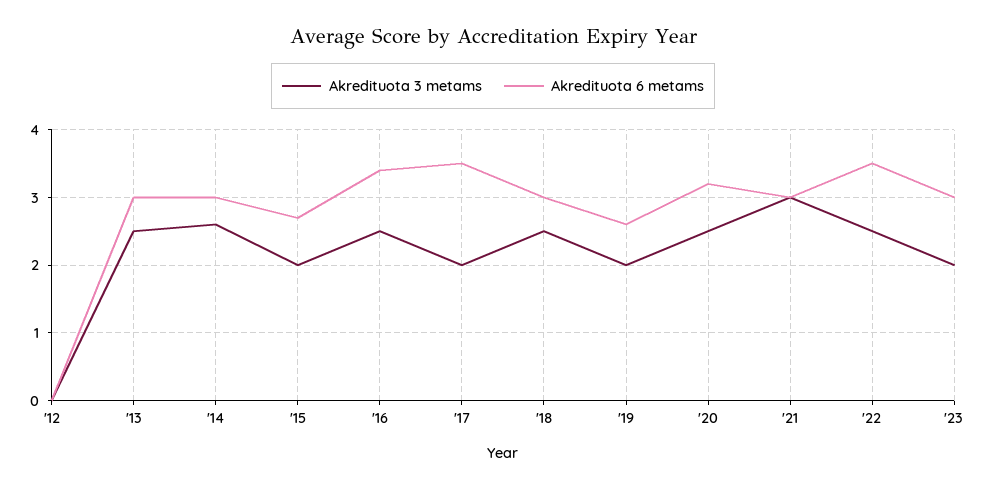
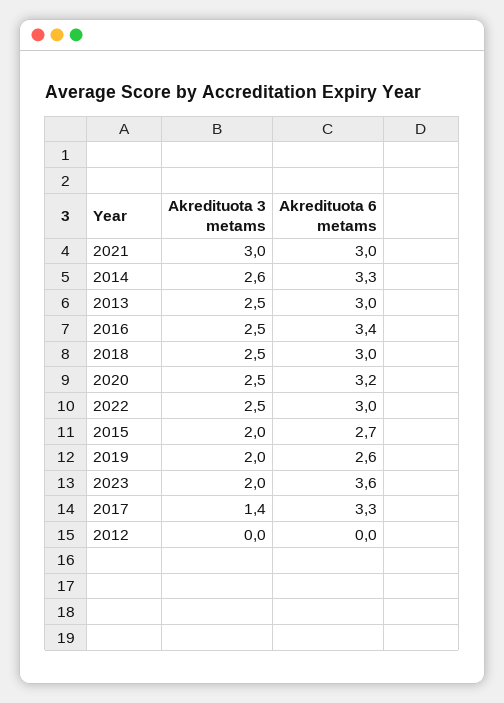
Akredituota 6 metams, '14: 3 -> 3.3
Akredituota 3 metams, '17: 2 -> 1.4
Akredituota 6 metams, '17: 3.5 -> 3.3
Akredituota 6 metams, '22: 3.5 -> 3
Akredituota 6 metams, '23: 3 -> 3.6

